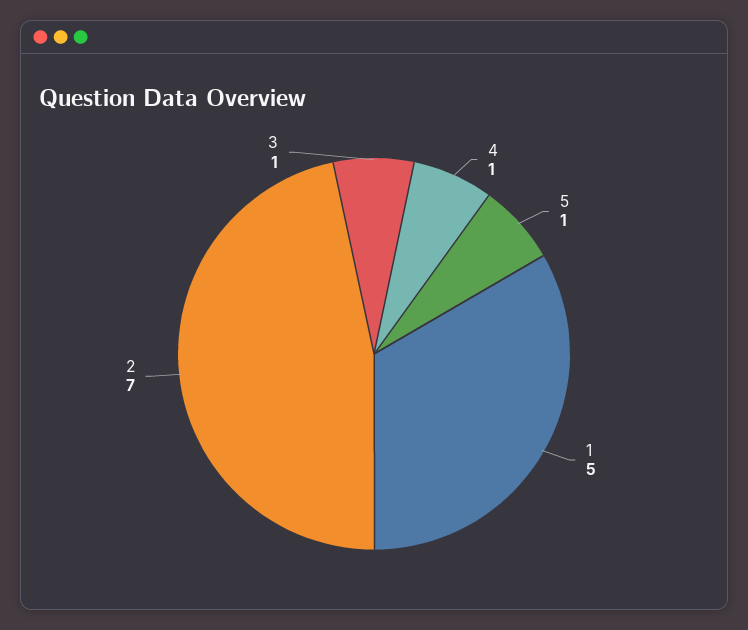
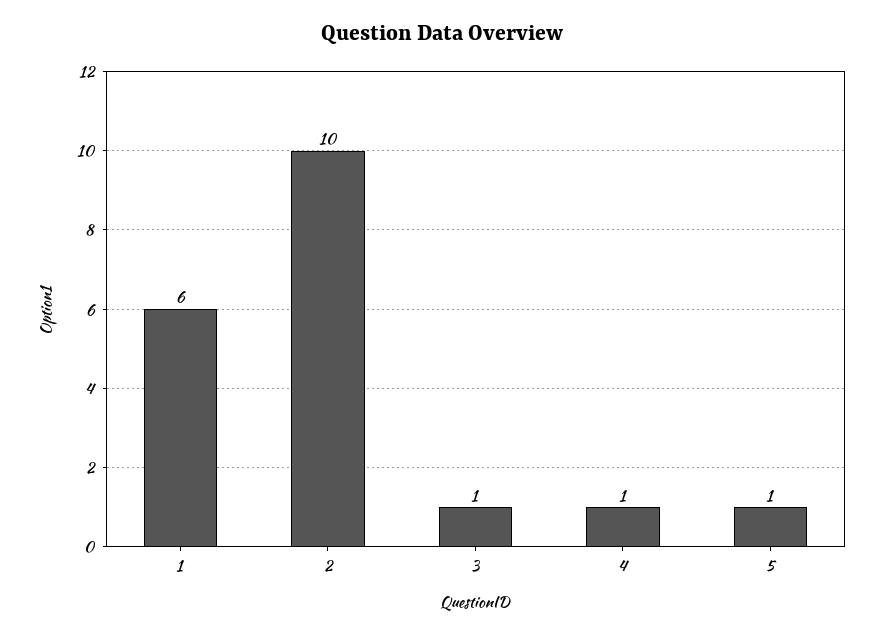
1: 5 -> 6
2: 7 -> 10

